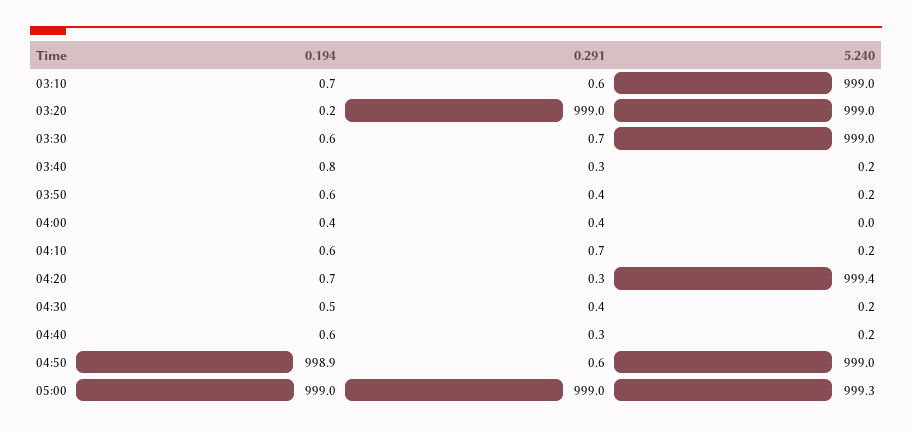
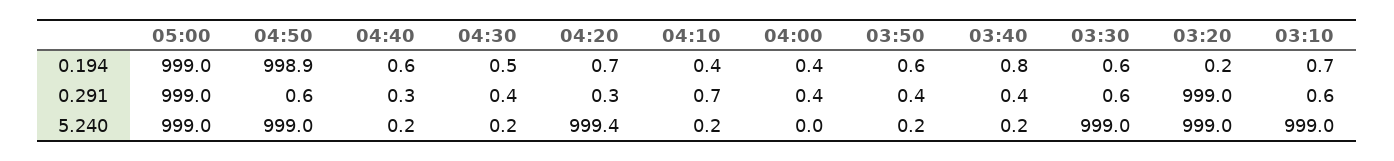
0.291, 03:30: 0.7 -> 0.6
0.291, 03:40: 0.3 -> 0.4
0.194, 04:10: 0.6 -> 0.4
5.240, 05:00: 999.3 -> 999

